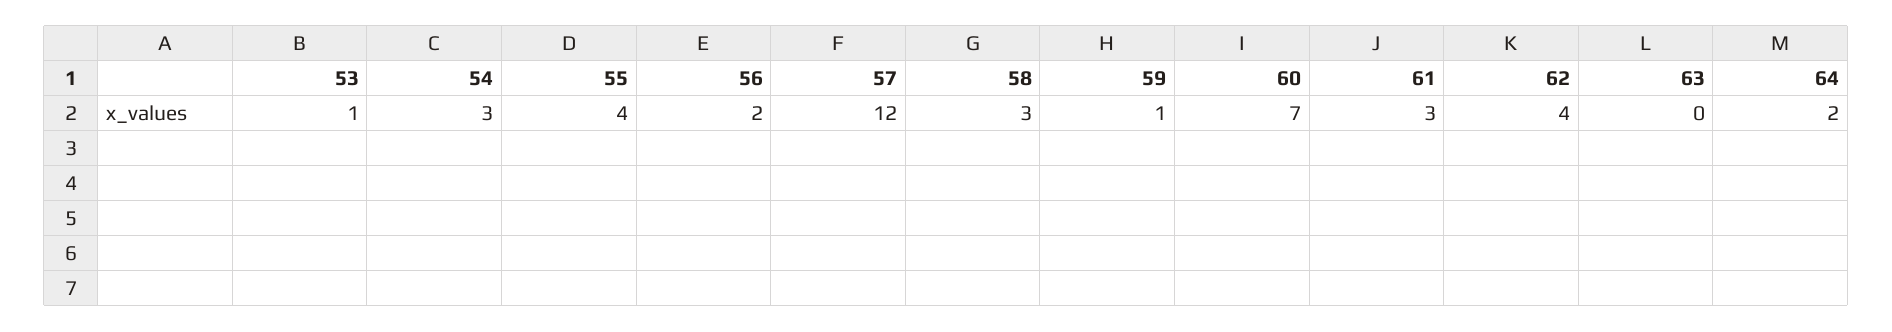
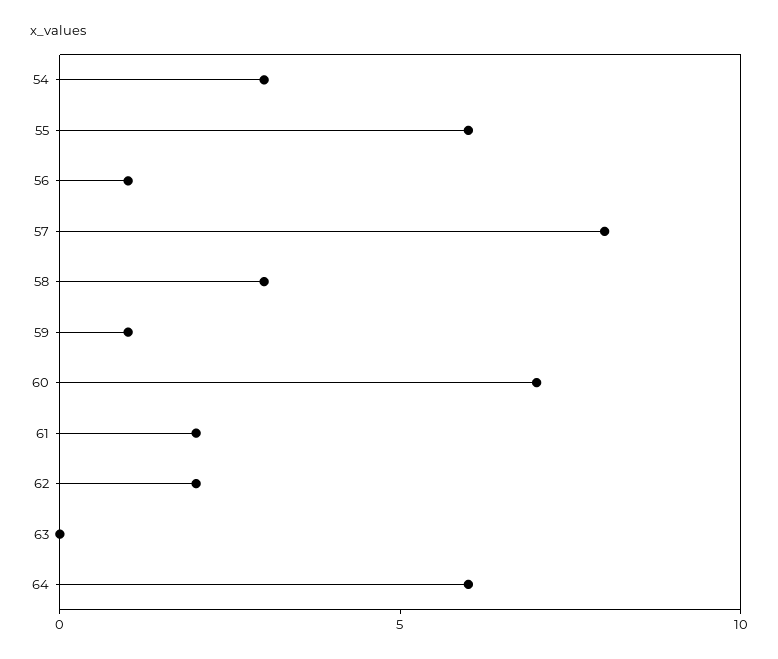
53: 1 -> none
55: 4 -> 6
56: 2 -> 1
57: 12 -> 8
61: 3 -> 2
62: 4 -> 2
64: 2 -> 6

